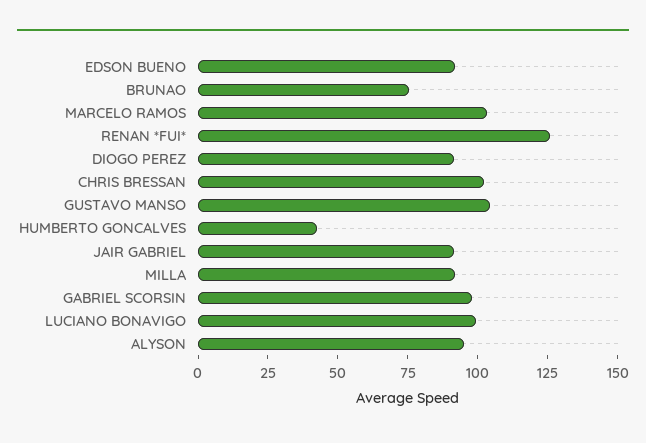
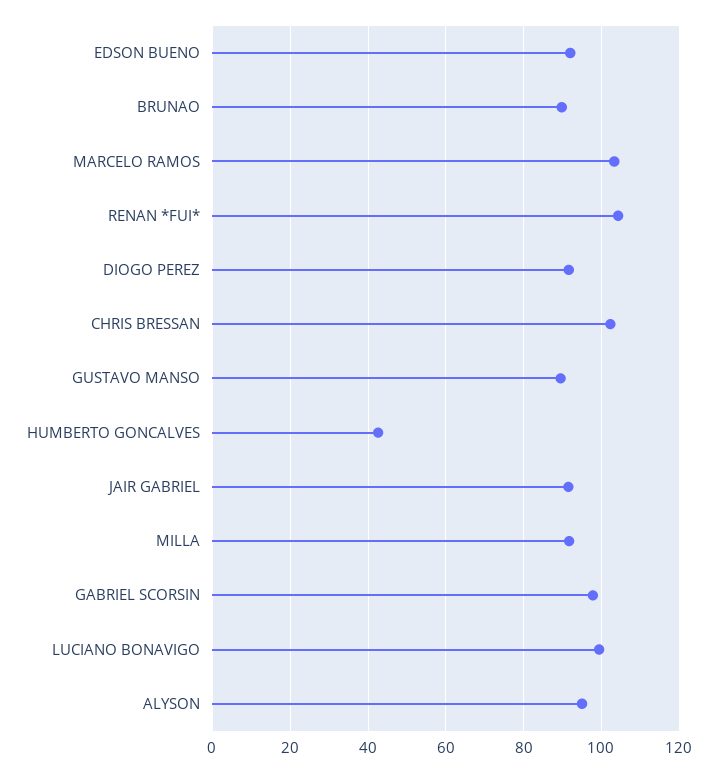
BRUNAO: 75 -> 90
RENAN *FUI*: 125 -> 104
GUSTAVO MANSO: 105 -> 90

